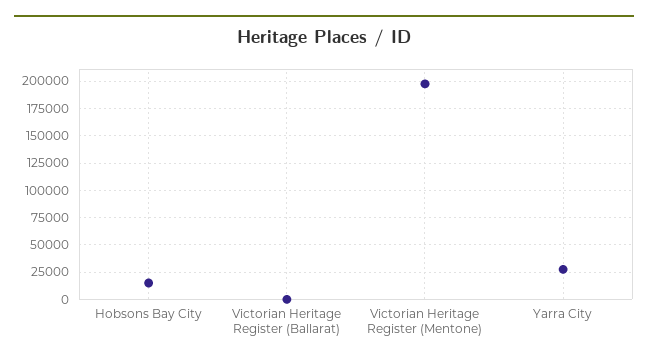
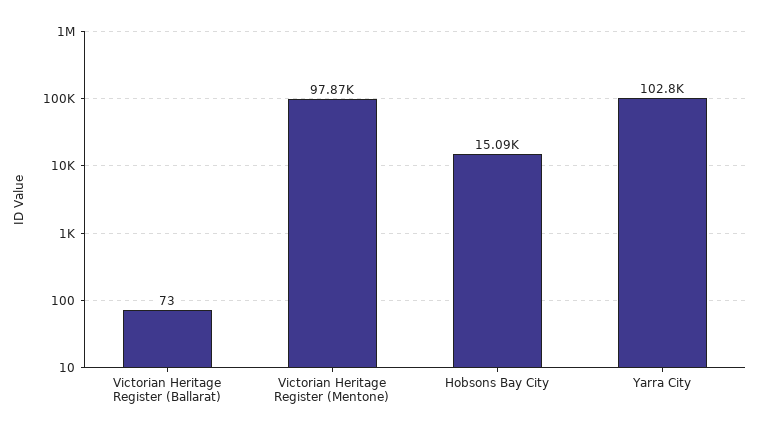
Victorian Heritage Register (Mentone): 200000 -> 97870
Yarra City: 25000 -> 102800

